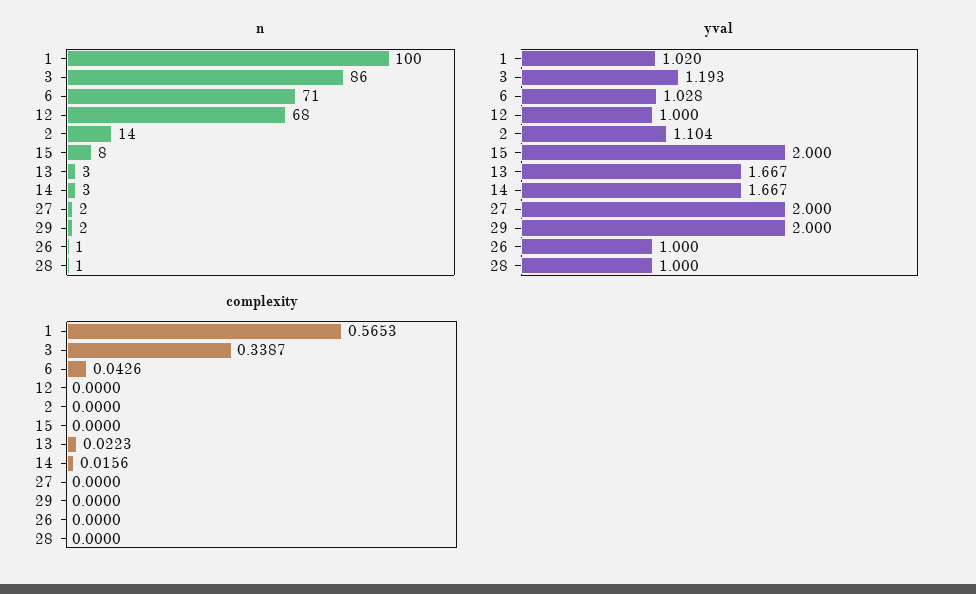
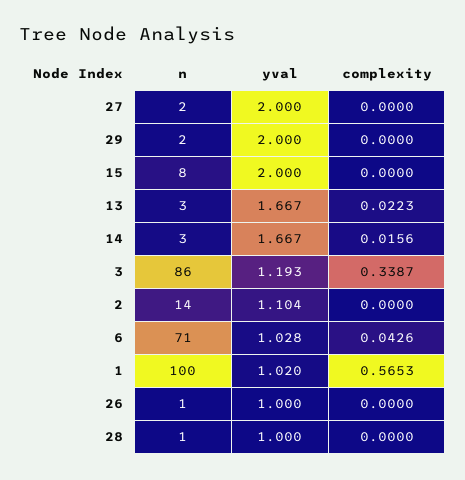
n, 12: 68 -> none
yval, 12: 1 -> none
complexity, 12: 0 -> none

